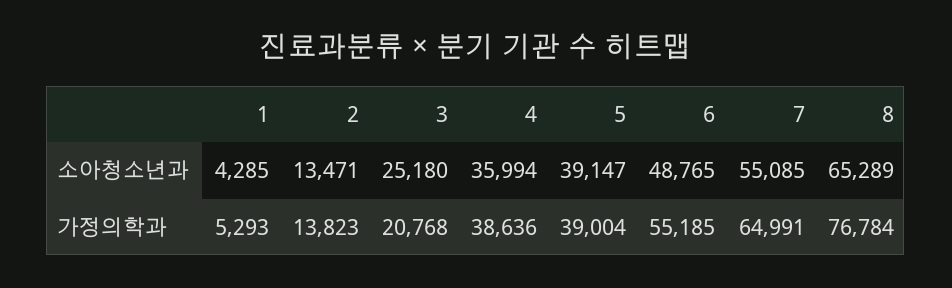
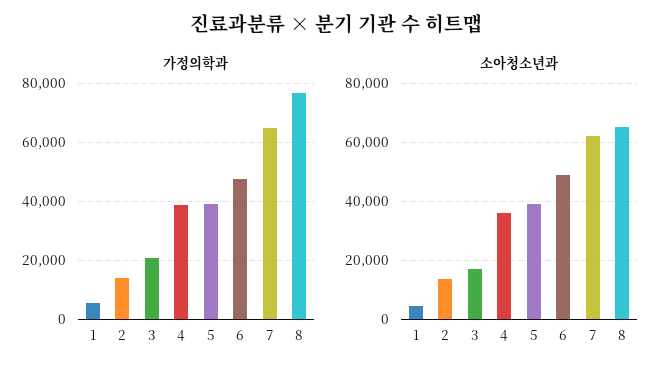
소아청소년과, 3: 25180 -> 17500
소아청소년과, 7: 55085 -> 62500
가정의학과, 6: 55185 -> 47500

